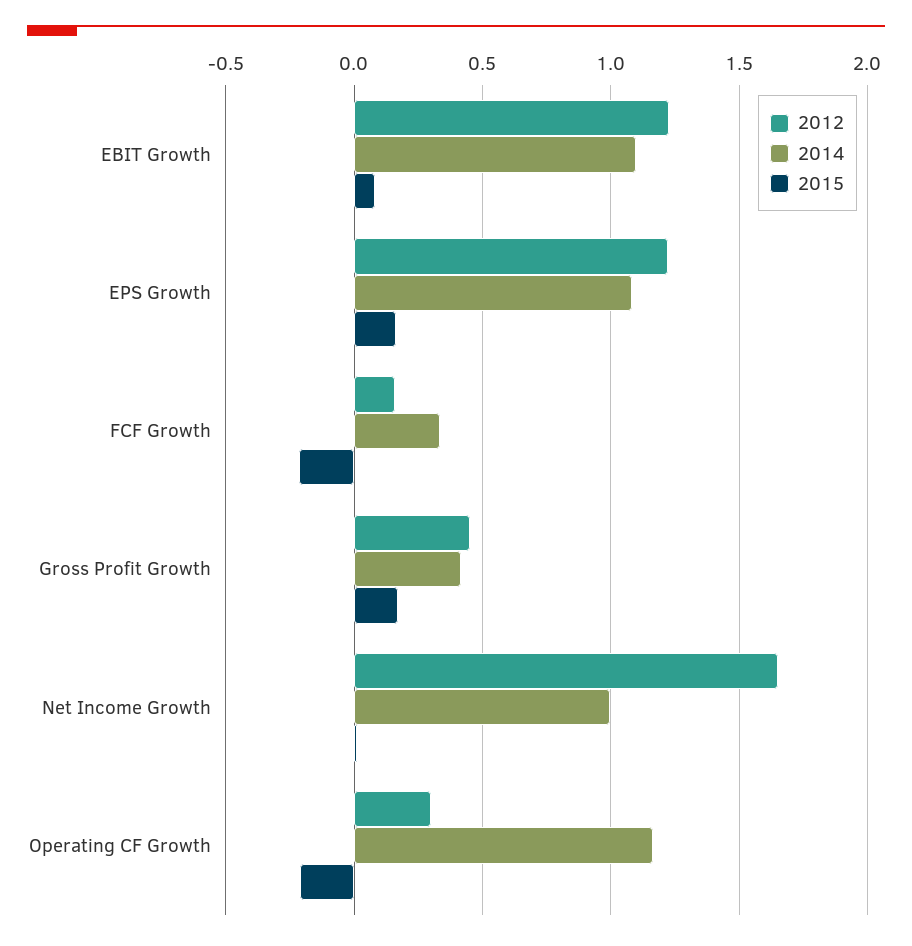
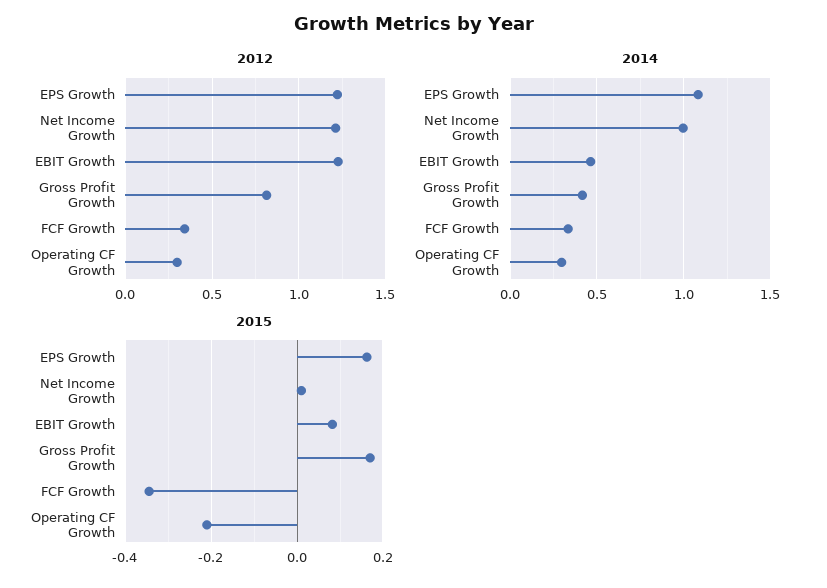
2014, EBIT Growth: 1.1 -> 0.45
2012, FCF Growth: 0.15 -> 0.35
2015, FCF Growth: -0.2 -> -0.34
2012, Gross Profit Growth: 0.45 -> 0.8
2012, Net Income Growth: 1.65 -> 1.2
2014, Operating CF Growth: 1.15 -> 0.3

